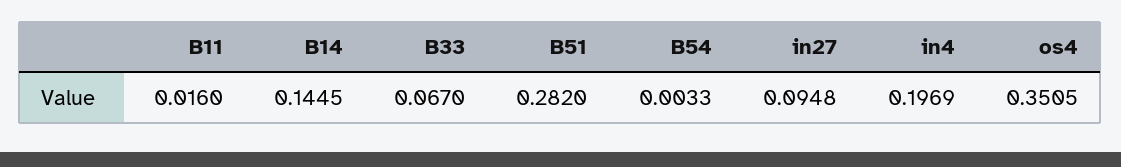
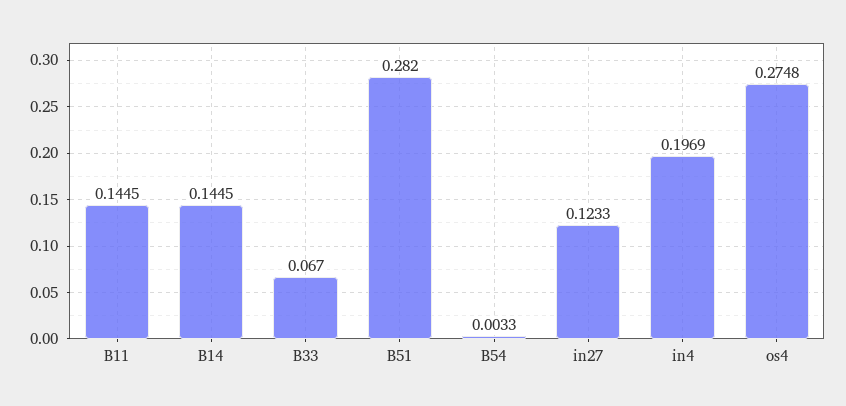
B11: 0.016 -> 0.1445
in27: 0.0948 -> 0.1233
os4: 0.3505 -> 0.2748

